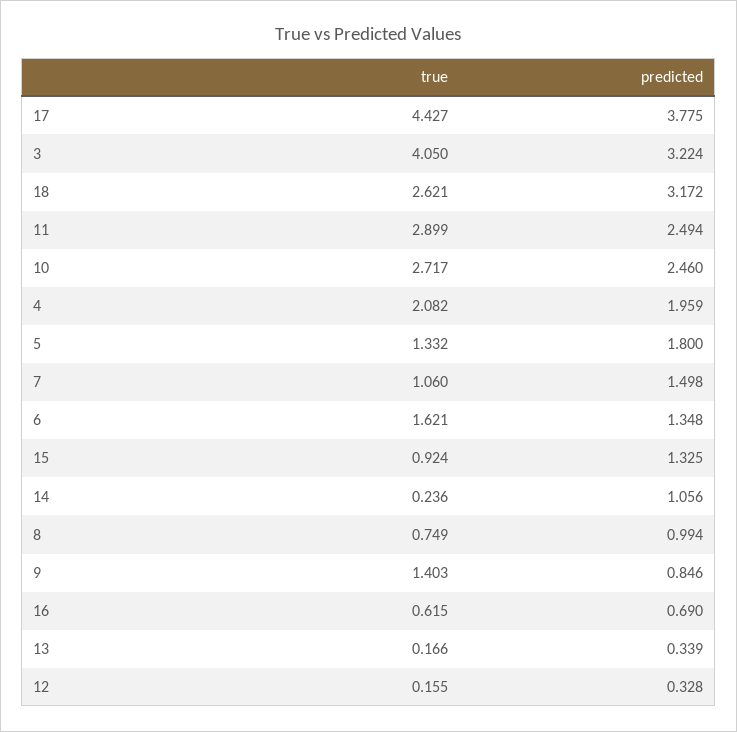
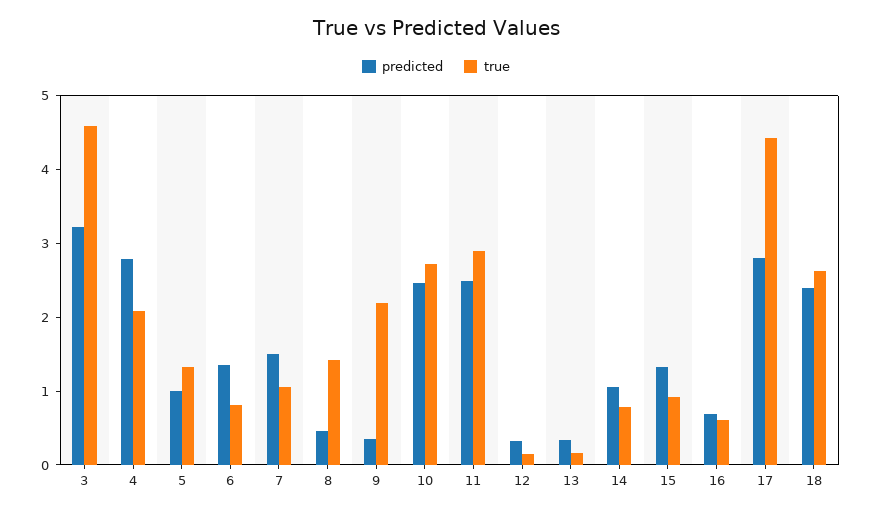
predicted, 17: 3.775 -> 2.8
true, 3: 4.05 -> 4.6
predicted, 18: 3.172 -> 2.4
predicted, 4: 1.959 -> 2.8
predicted, 5: 1.8 -> 1
true, 6: 1.621 -> 0.8
true, 14: 0.236 -> 0.8
true, 8: 0.749 -> 1.4
predicted, 8: 0.994 -> 0.4
true, 9: 1.403 -> 2.2
predicted, 9: 0.846 -> 0.4

